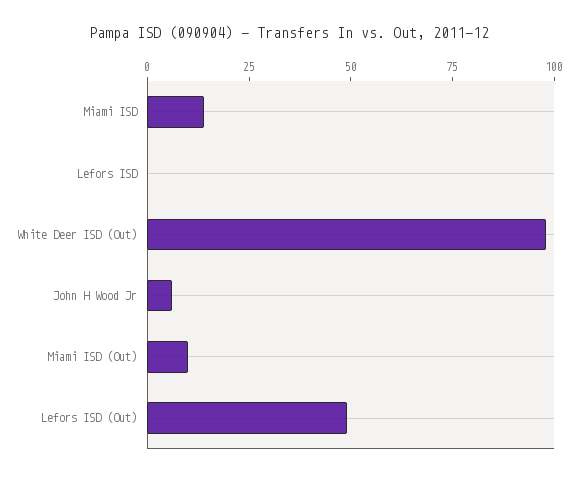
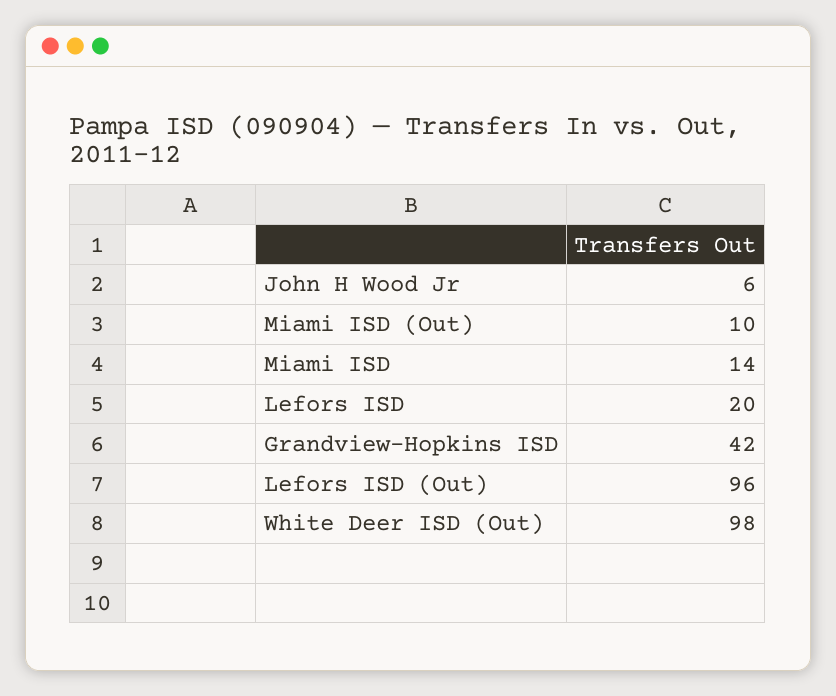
Lefors ISD: 0 -> 20
Lefors ISD (Out): 50 -> 96
Grandview-Hopkins ISD: none -> 42

